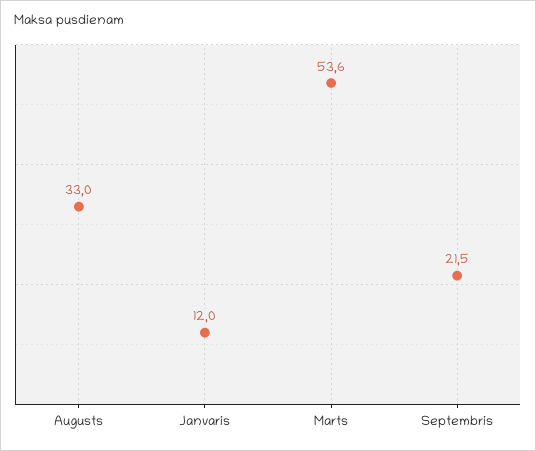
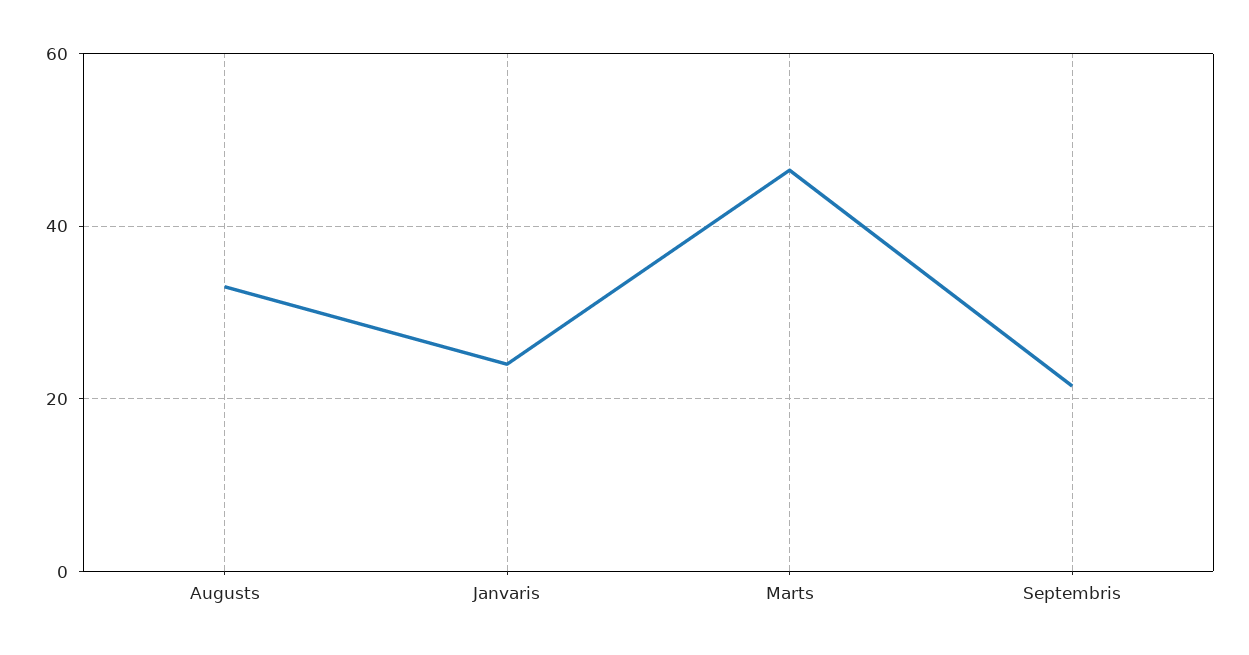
Janvaris: 12 -> 24
Marts: 53.6 -> 46

